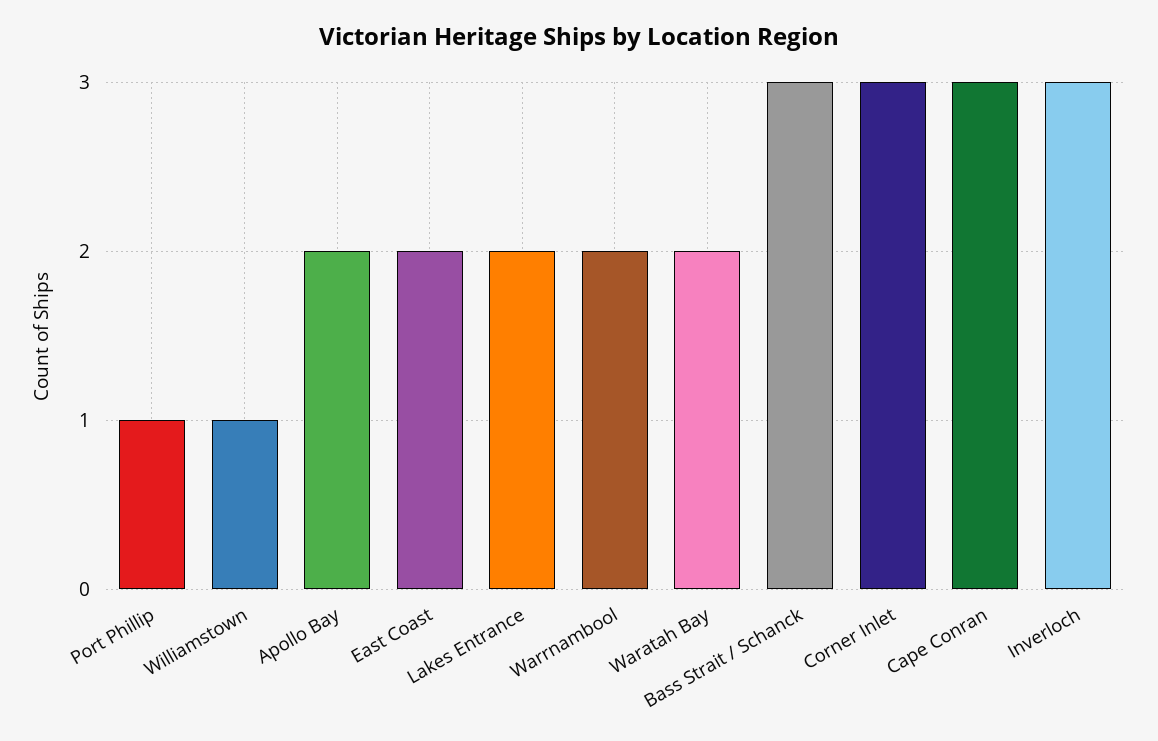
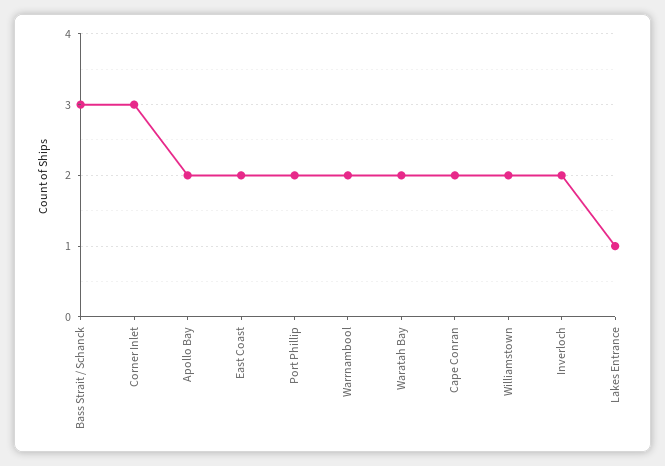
Port Phillip: 1 -> 2
Williamstown: 1 -> 2
Lakes Entrance: 2 -> 1
Cape Conran: 3 -> 2
Inverloch: 3 -> 2

